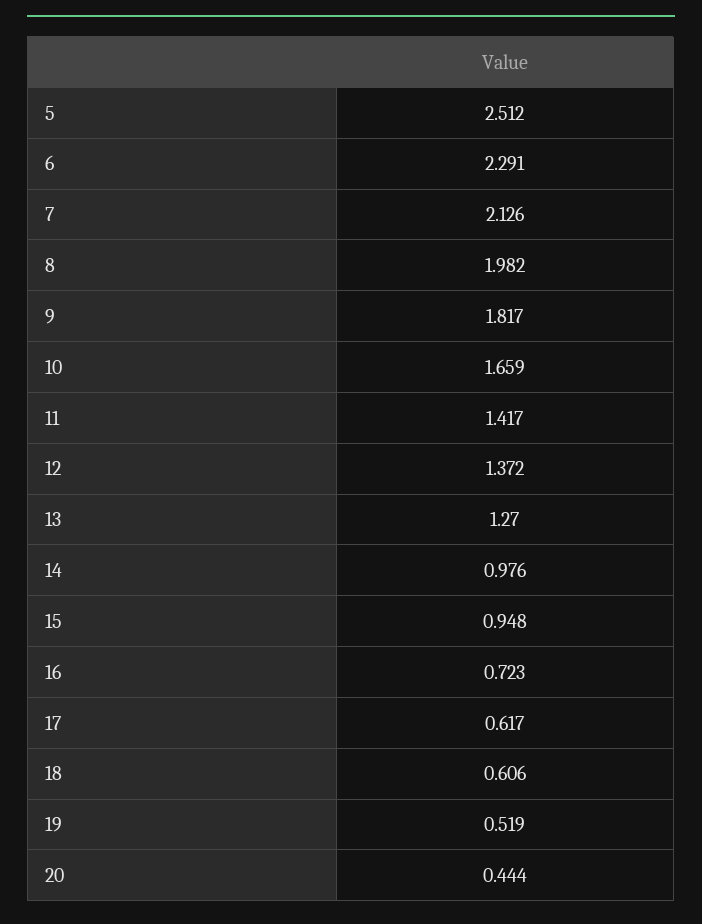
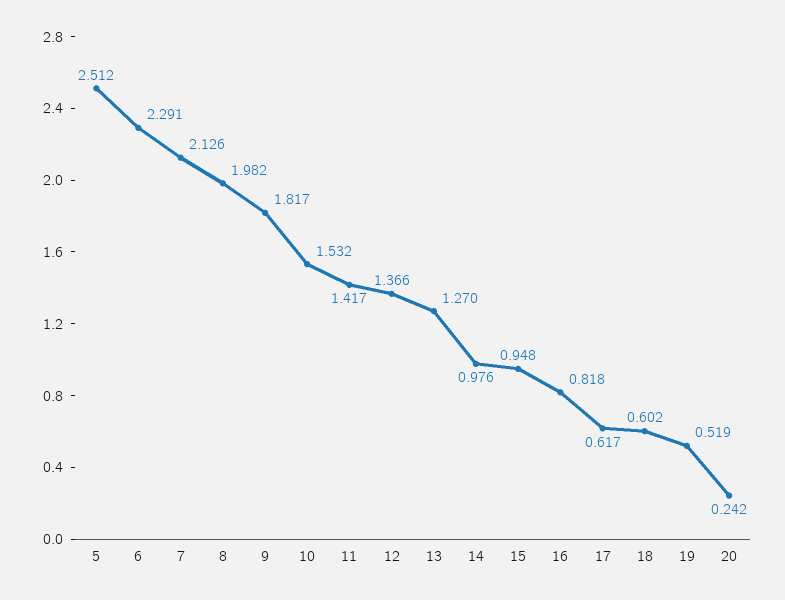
10: 1.659 -> 1.532
12: 1.372 -> 1.366
16: 0.723 -> 0.818
18: 0.606 -> 0.602
20: 0.444 -> 0.242

